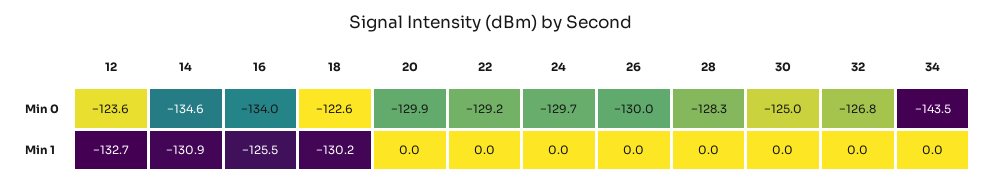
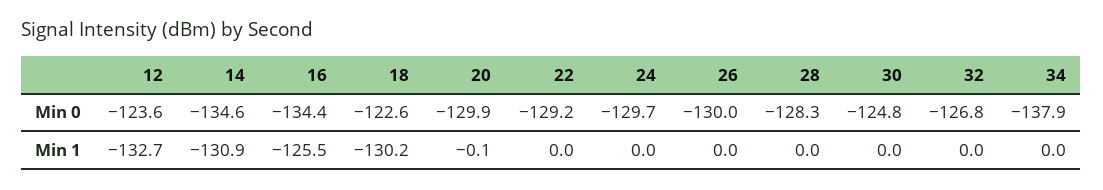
16, Min 0: -134 -> -134.4
30, Min 0: -125 -> -124.8
34, Min 0: -143.5 -> -137.9
20, Min 1: 0 -> -0.1

